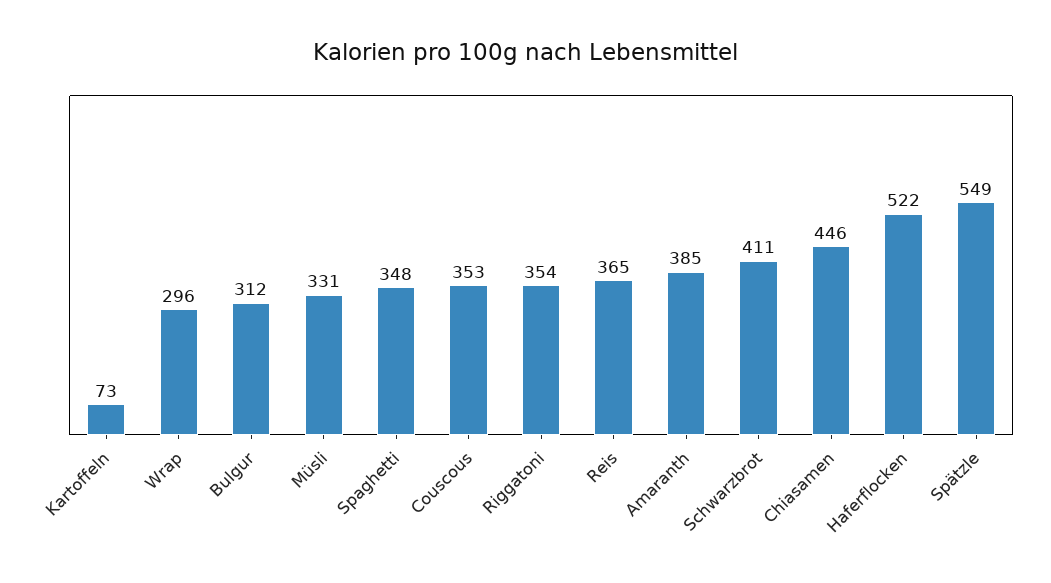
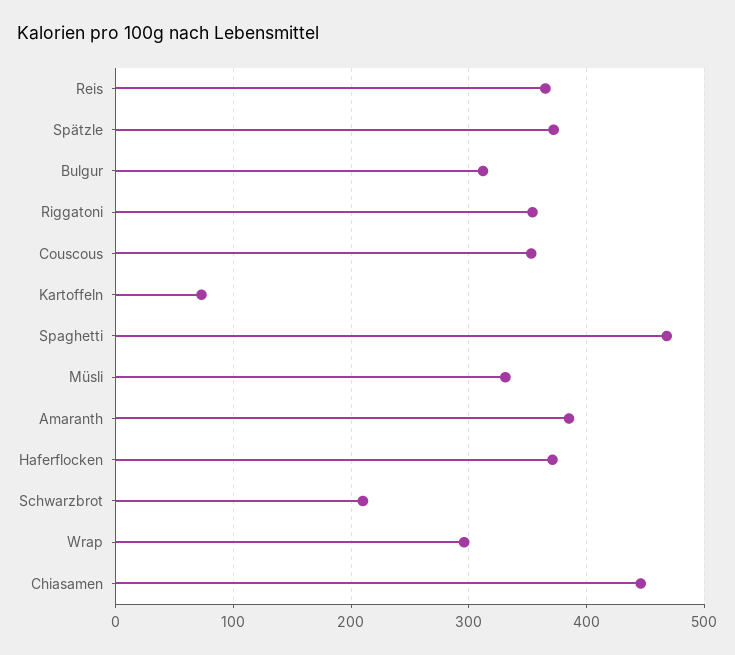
Spaghetti: 348 -> 470
Schwarzbrot: 411 -> 210
Haferflocken: 522 -> 370
Spätzle: 549 -> 370

